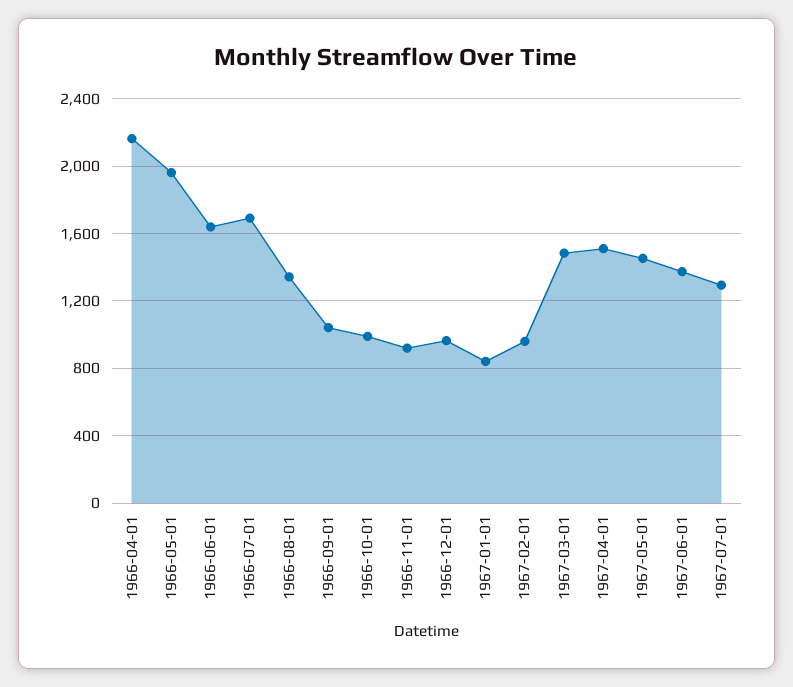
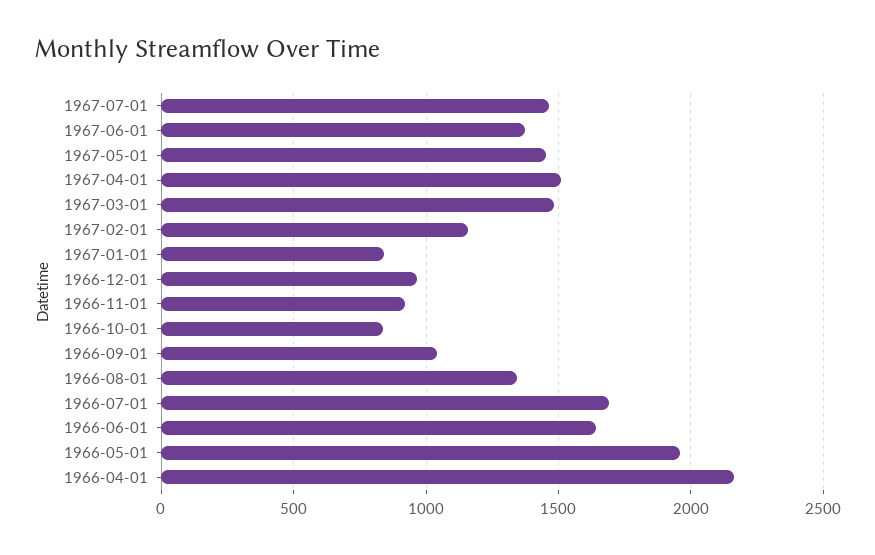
1966-10-01: 1000 -> 850
1967-02-01: 950 -> 1150
1967-07-01: 1300 -> 1450

